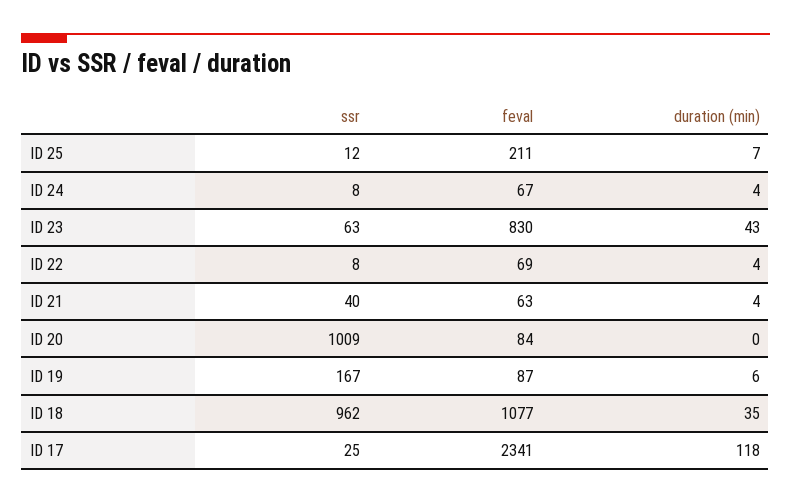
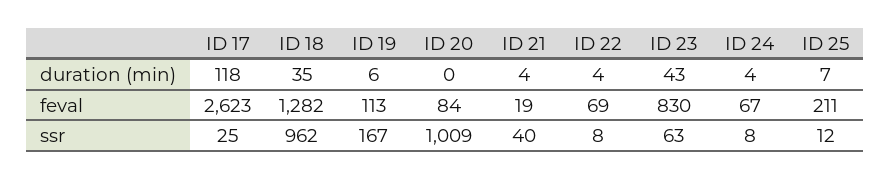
feval, ID 21: 63 -> 19
feval, ID 19: 87 -> 113
feval, ID 18: 1077 -> 1282
feval, ID 17: 2341 -> 2623

